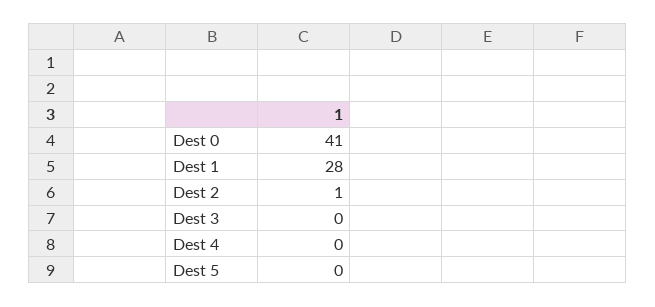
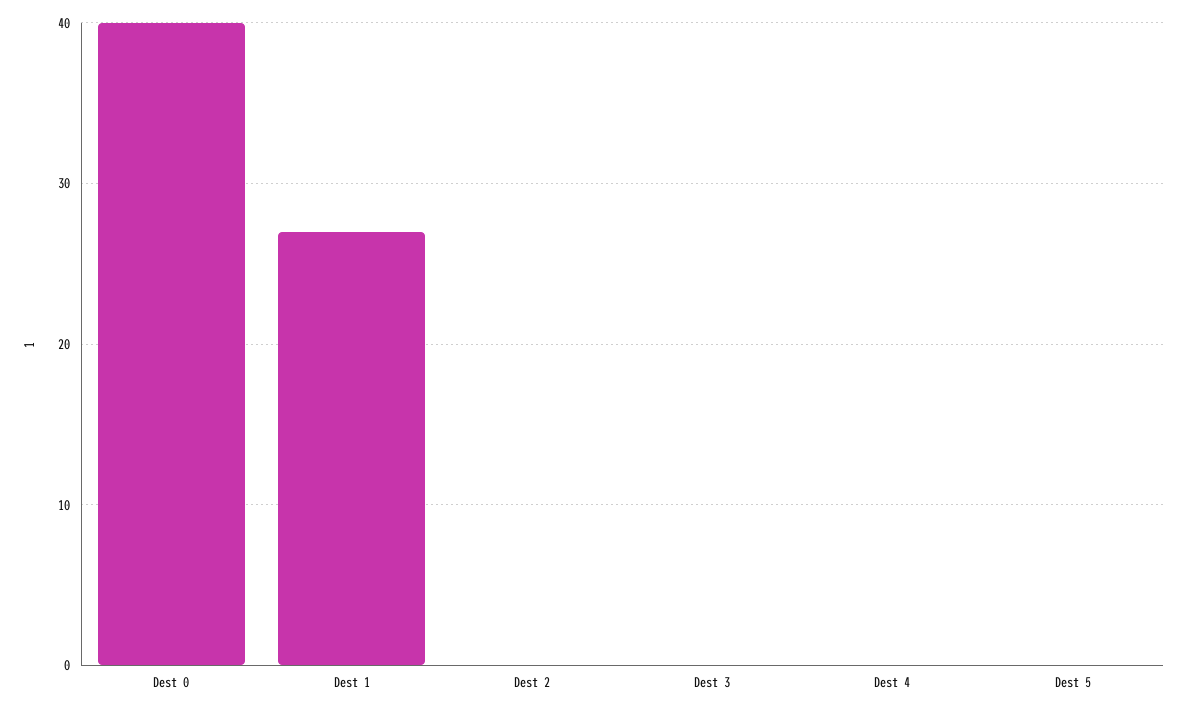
Dest 0: 41 -> 40
Dest 1: 28 -> 27
Dest 2: 1 -> 0

